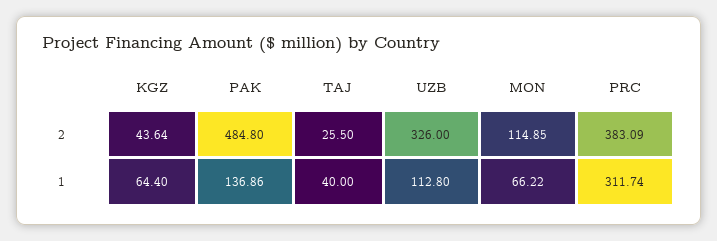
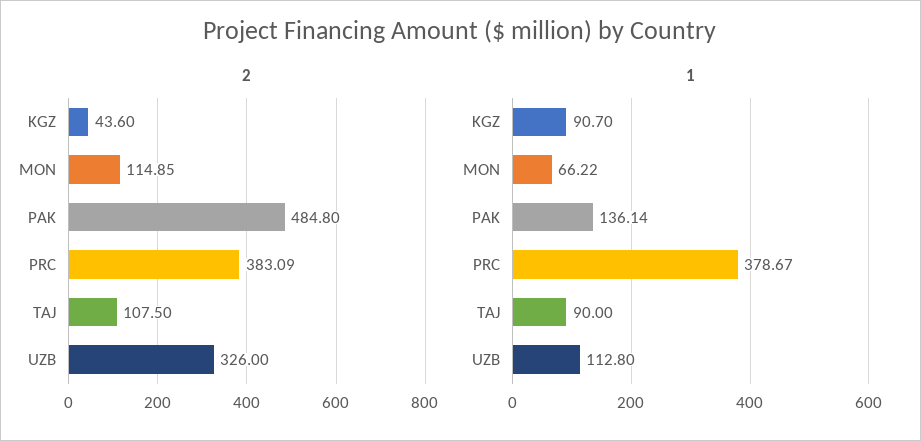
2, KGZ: 43.64 -> 43.6
2, TAJ: 25.5 -> 107.5
1, KGZ: 64.4 -> 90.7
1, PAK: 136.86 -> 136.14
1, TAJ: 40 -> 90
1, PRC: 311.74 -> 378.67

